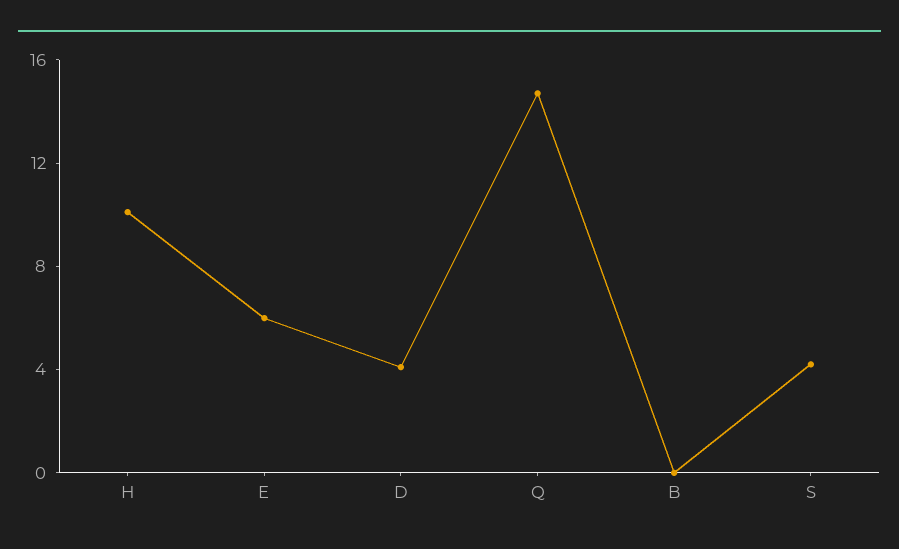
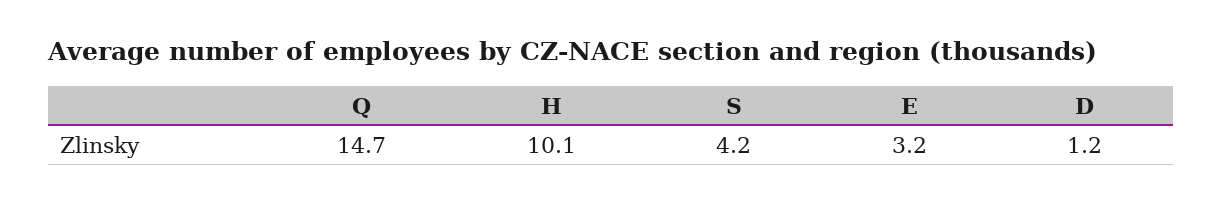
E: 6 -> 3.2
D: 4 -> 1.2
B: 0 -> none

